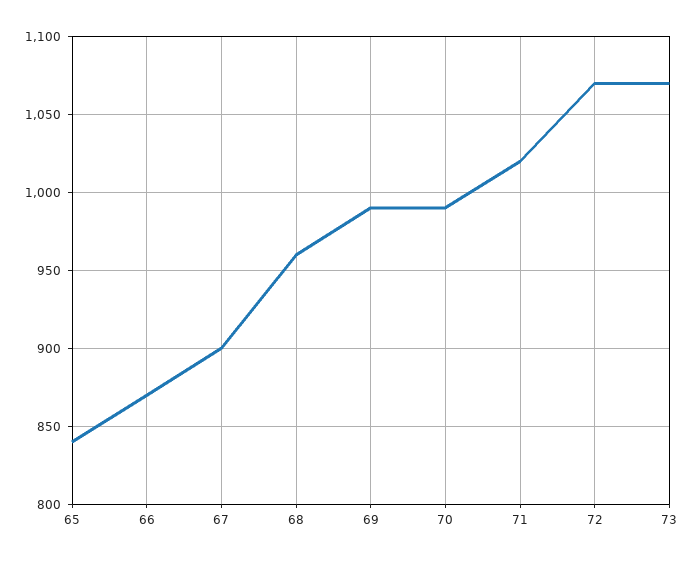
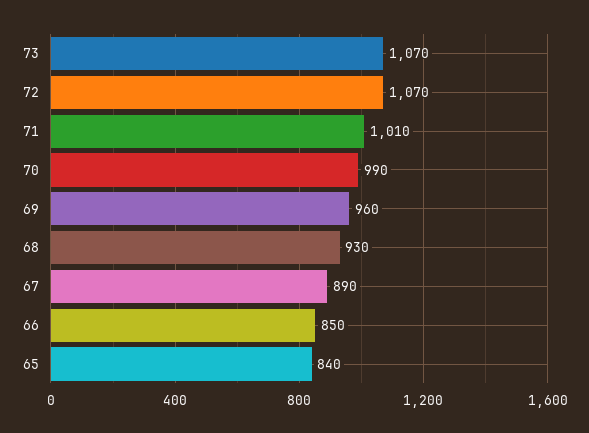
66: 870 -> 850
67: 900 -> 890
68: 960 -> 930
69: 990 -> 960
71: 1020 -> 1010

